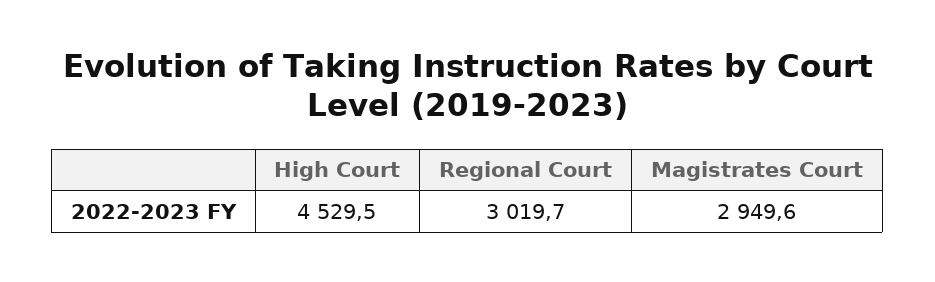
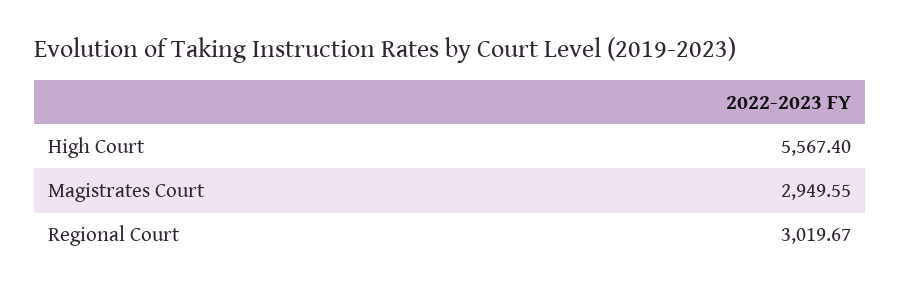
High Court: 4529.5 -> 5567.4

